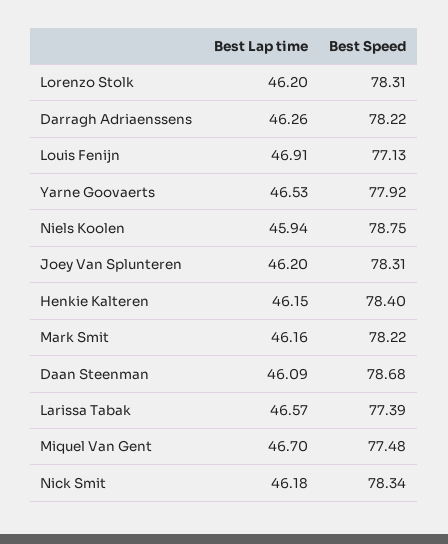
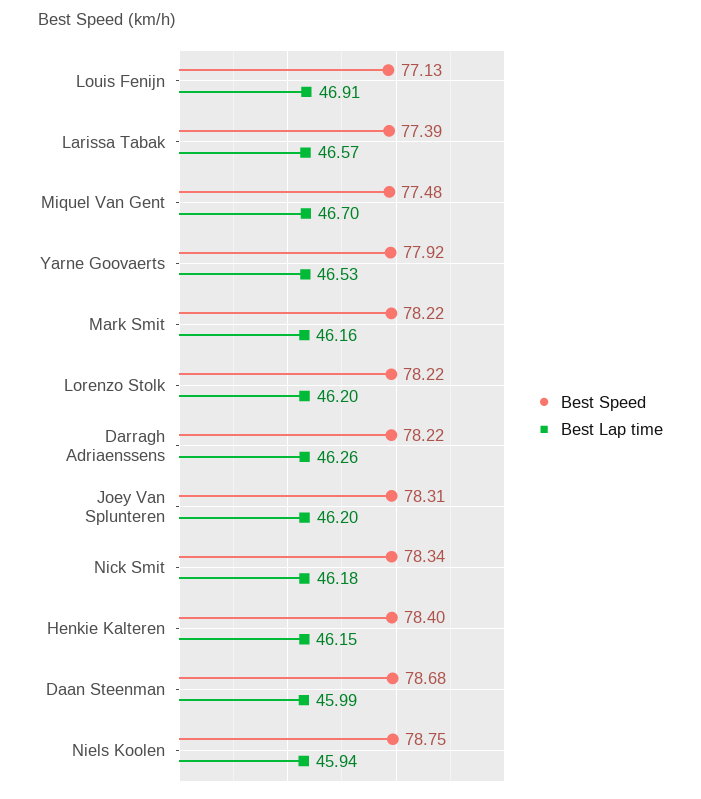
Best Speed, Lorenzo Stolk: 78.31 -> 78.22
Best Lap time, Daan Steenman: 46.09 -> 45.99

